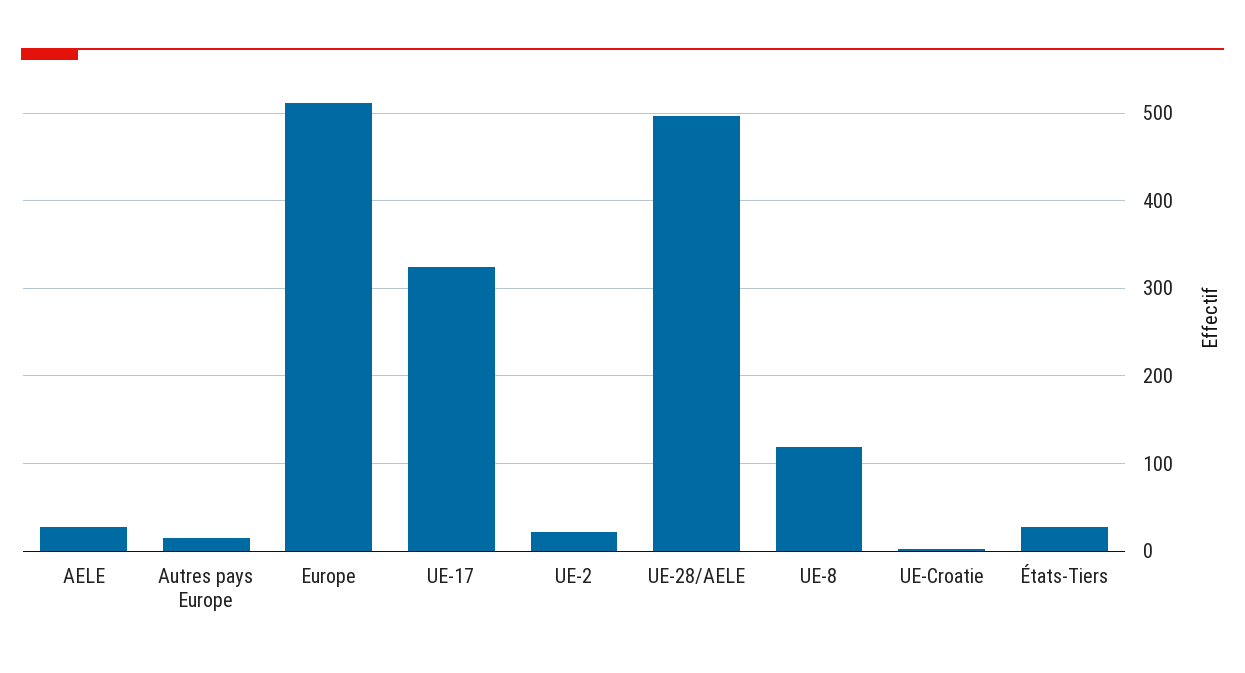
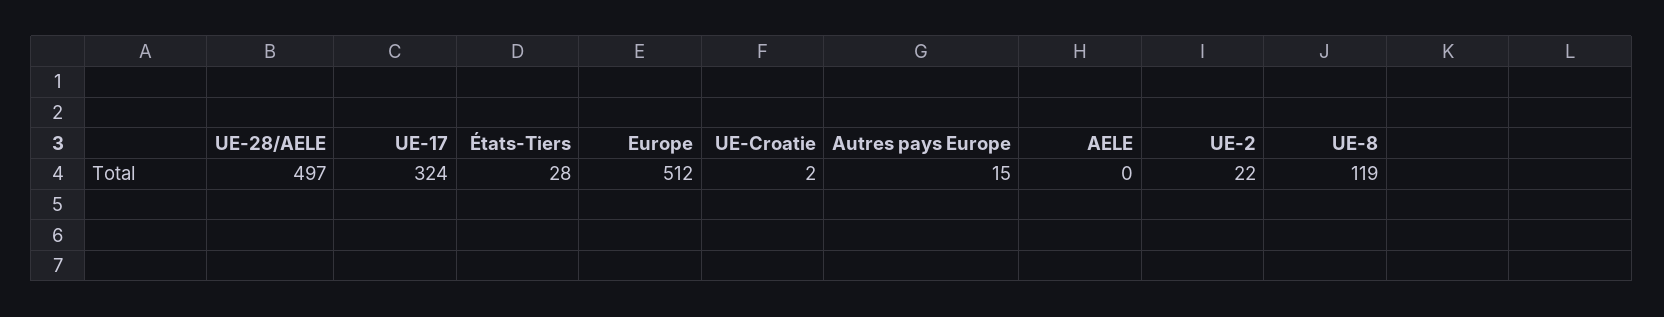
AELE: 30 -> 0

